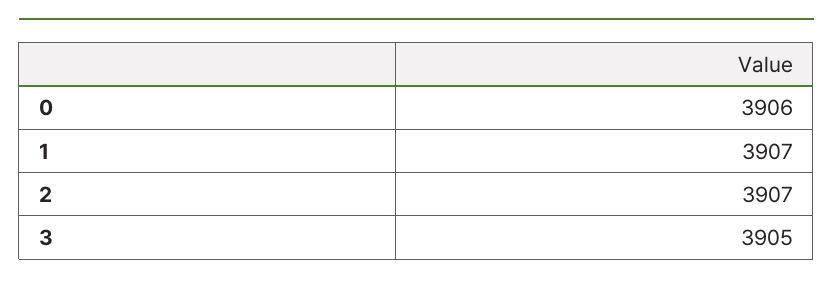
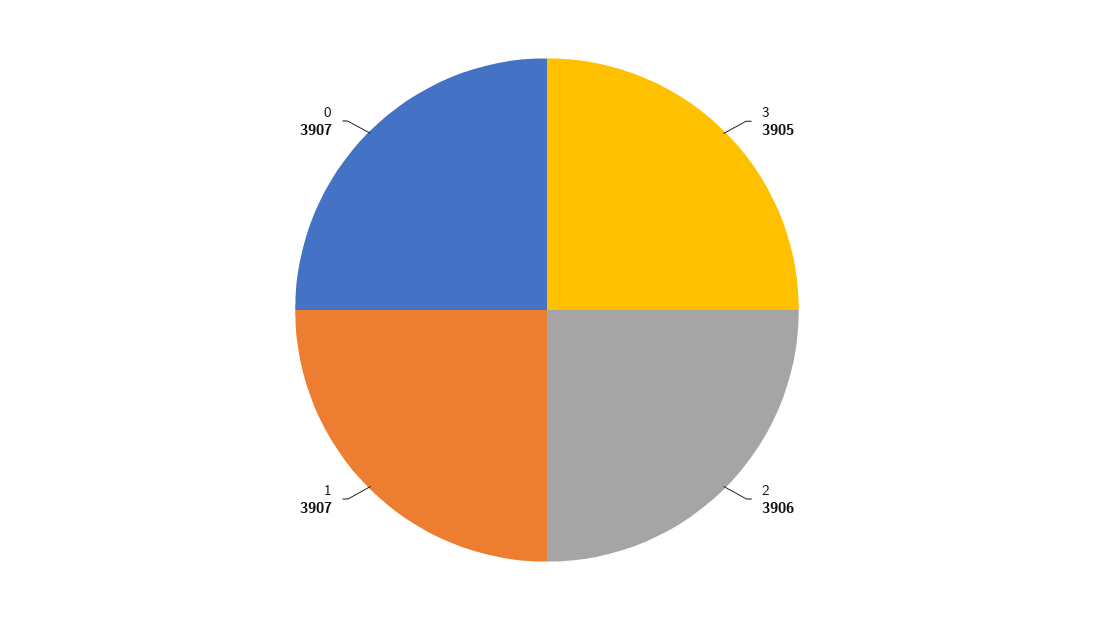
0: 3906 -> 3907
2: 3907 -> 3906

